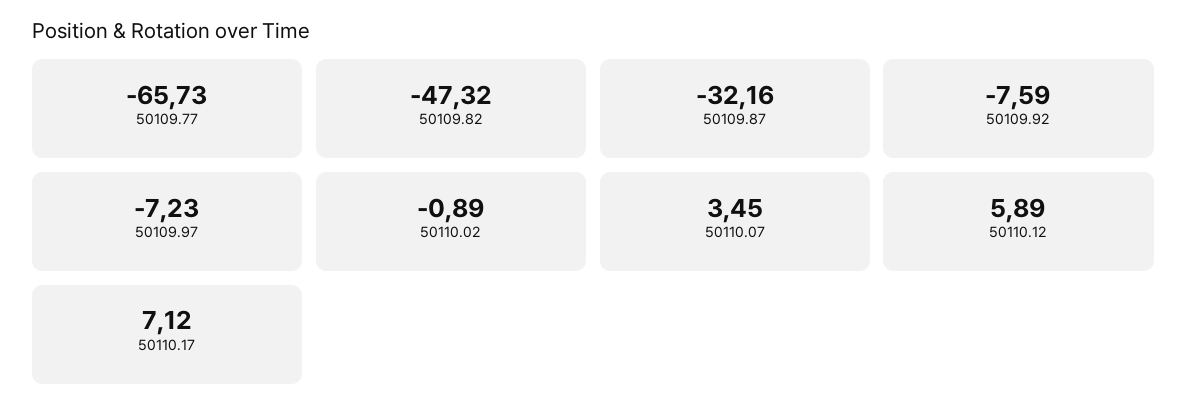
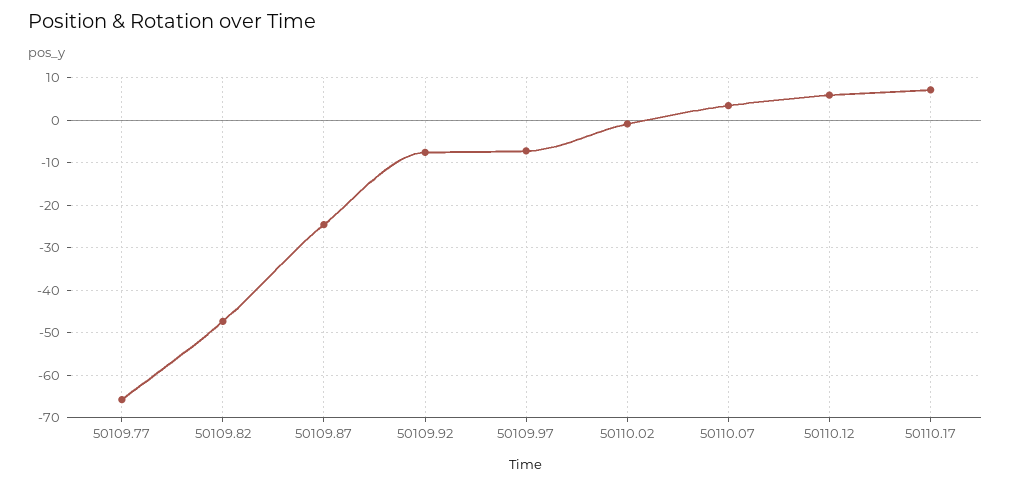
50109.87: -32.16 -> -24

